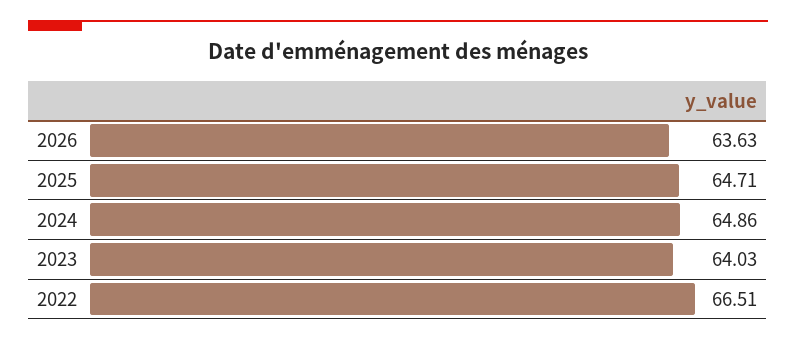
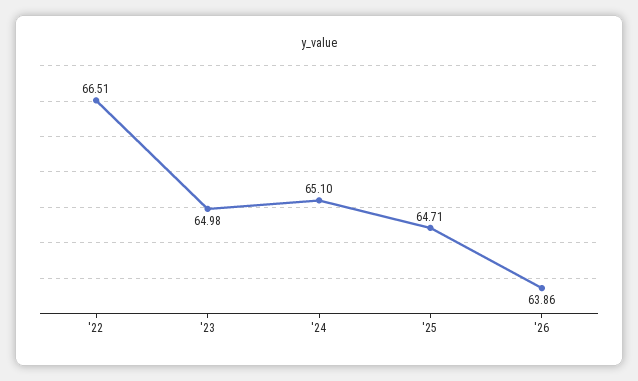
2026: 63.63 -> 63.86
2024: 64.86 -> 65.1
2023: 64.03 -> 64.98

